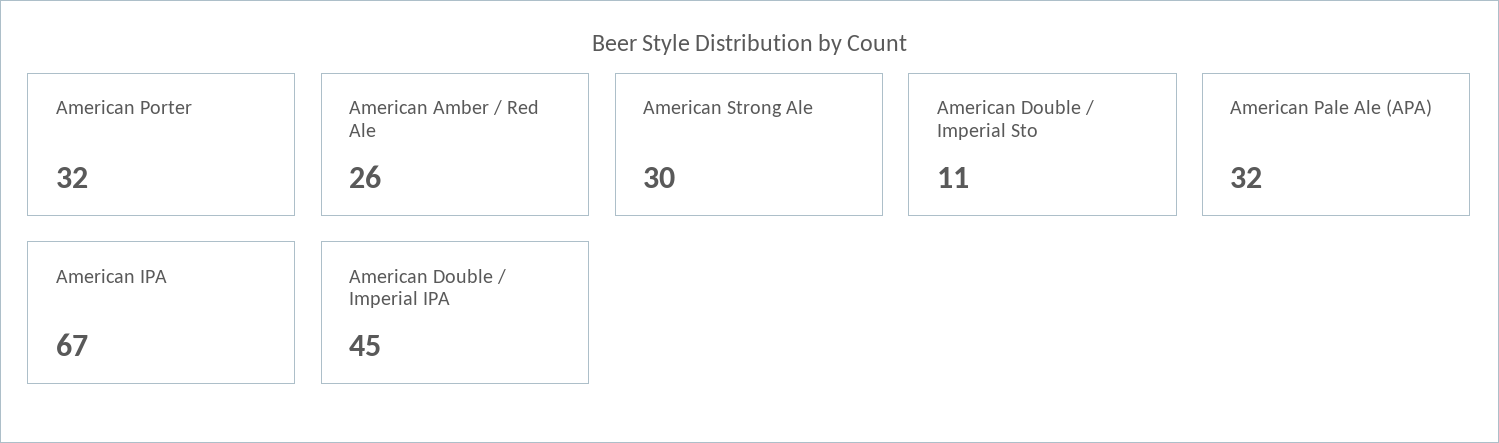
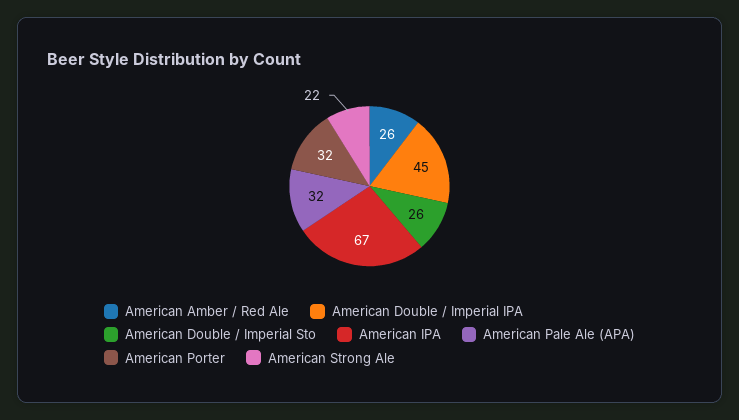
American Strong Ale: 30 -> 22
American Double / Imperial Sto: 11 -> 26

